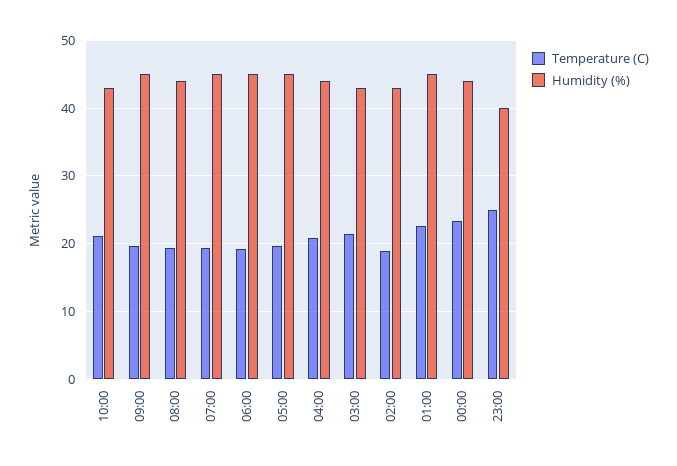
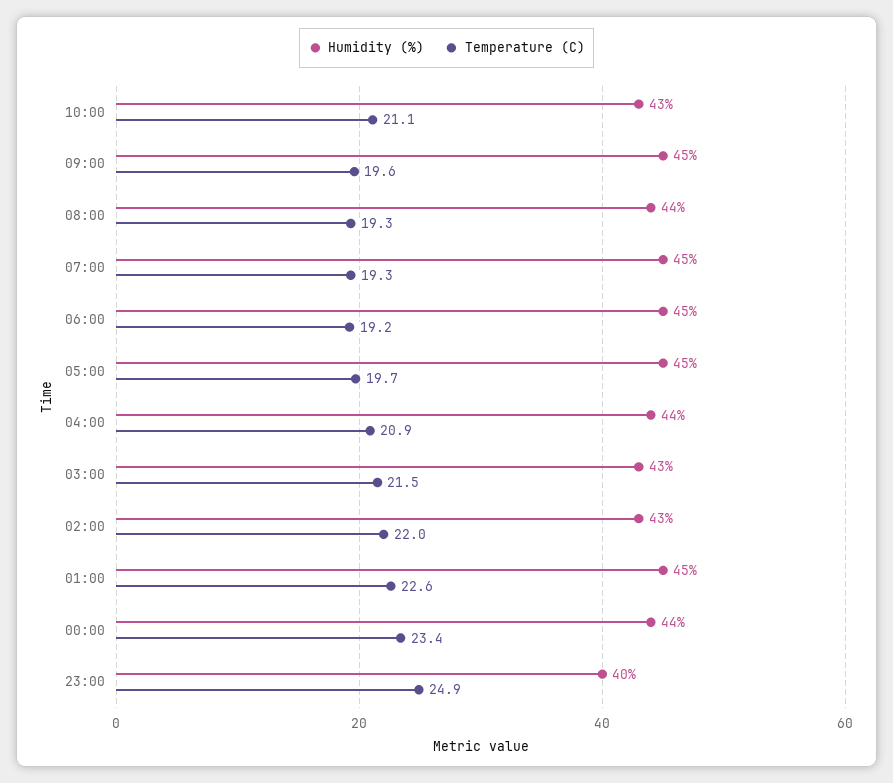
Temperature (C), 02:00: 19 -> 22

